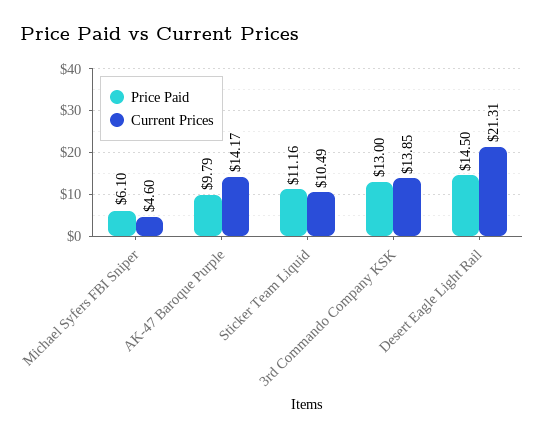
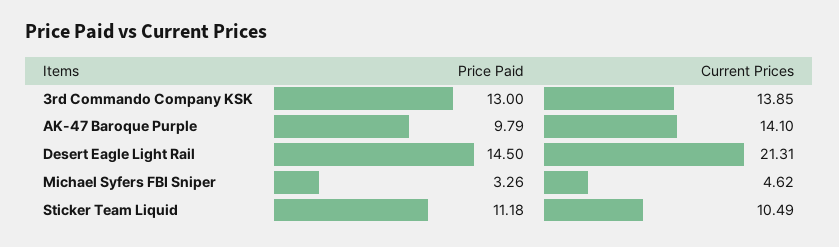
Price Paid, Michael Syfers FBI Sniper: 6.1 -> 3.26
Current Prices, Michael Syfers FBI Sniper: 4.6 -> 4.62
Current Prices, AK-47 Baroque Purple: 14.17 -> 14.1
Price Paid, Sticker Team Liquid: 11.16 -> 11.18

